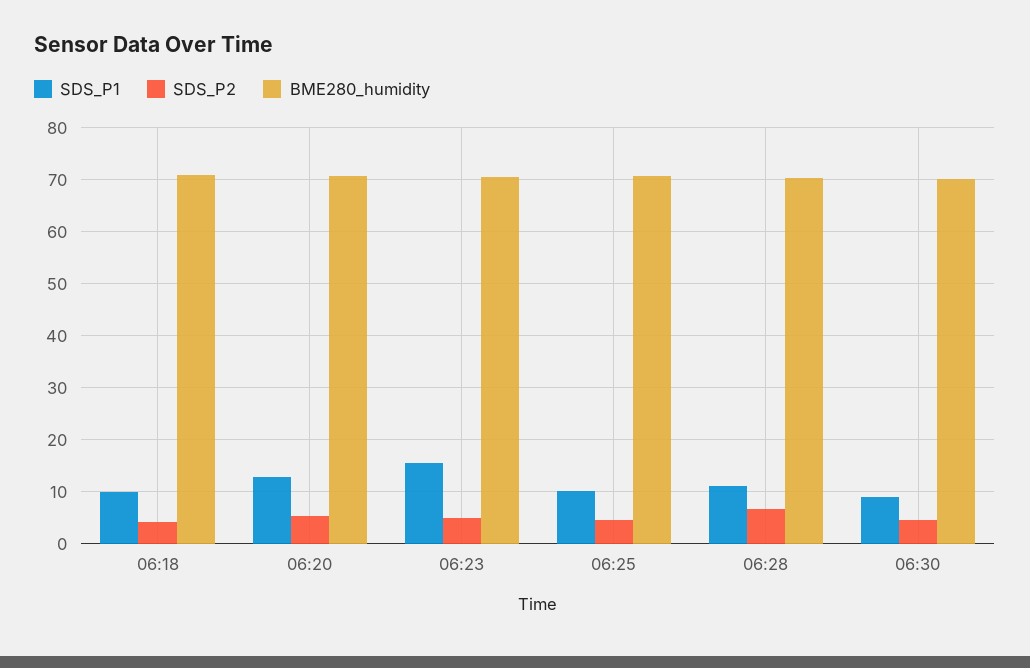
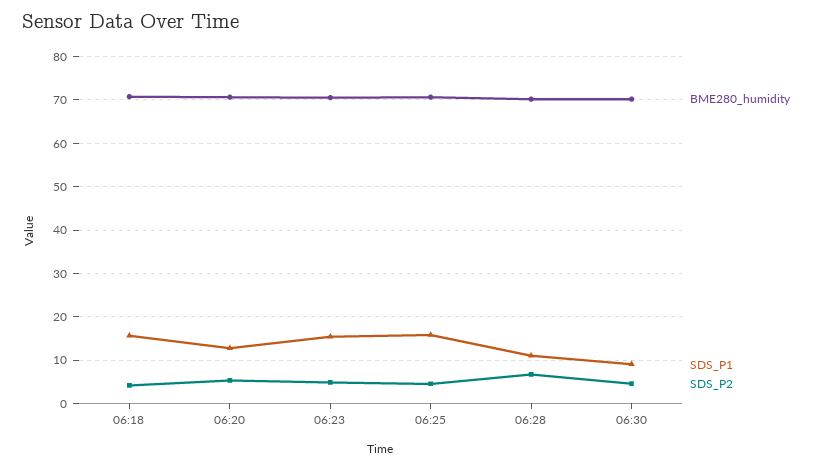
SDS_P1, 06:18: 10 -> 16
SDS_P1, 06:25: 10 -> 16

